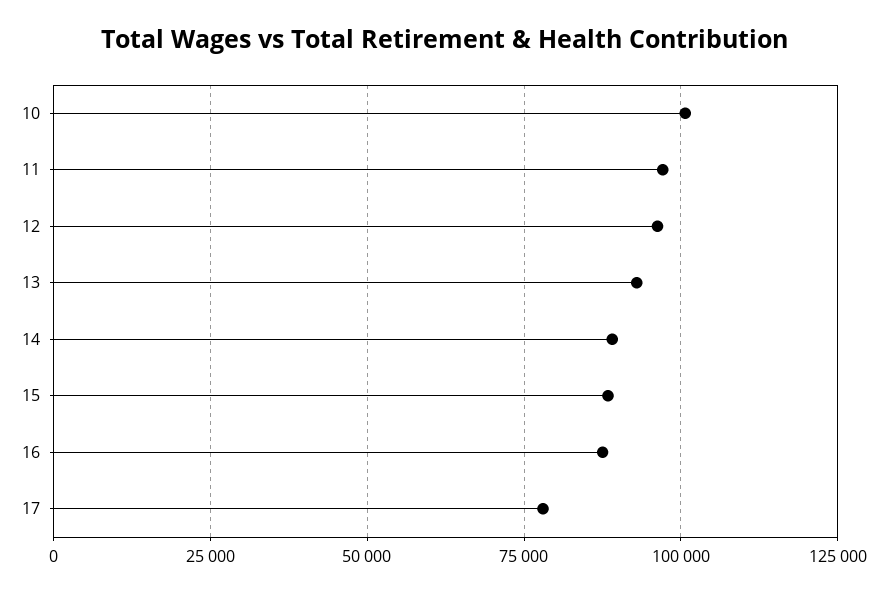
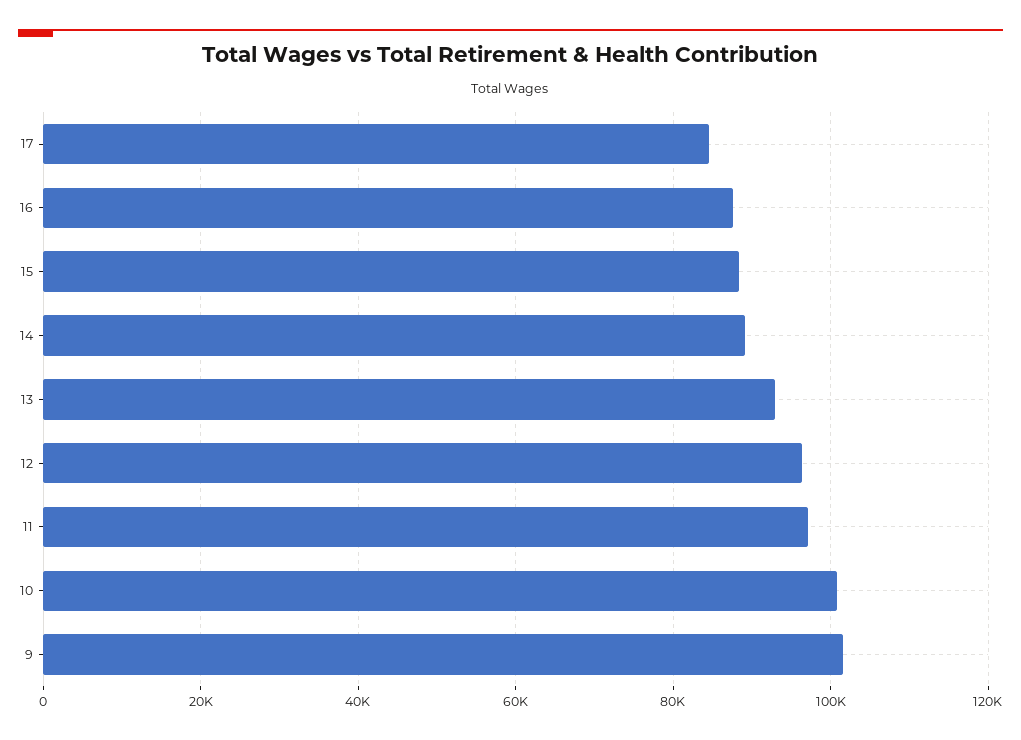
17: 77500 -> 84000
9: none -> 102000

